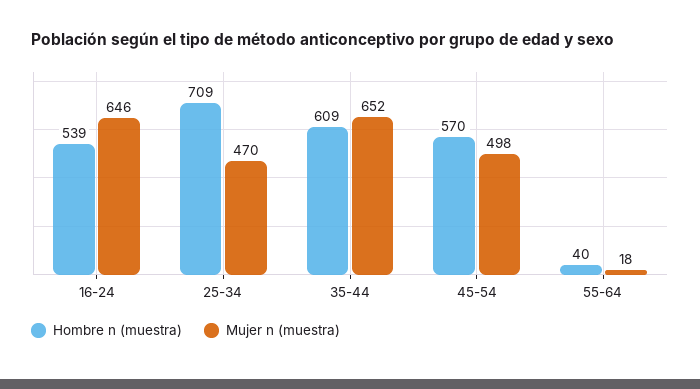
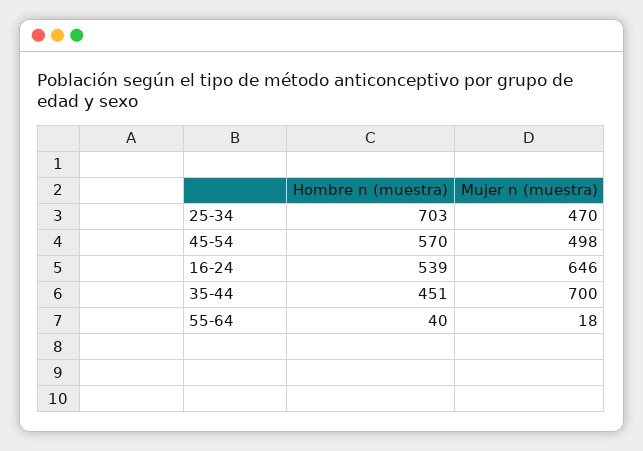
Hombre n (muestra), 25-34: 709 -> 703
Hombre n (muestra), 35-44: 609 -> 451
Mujer n (muestra), 35-44: 652 -> 700

